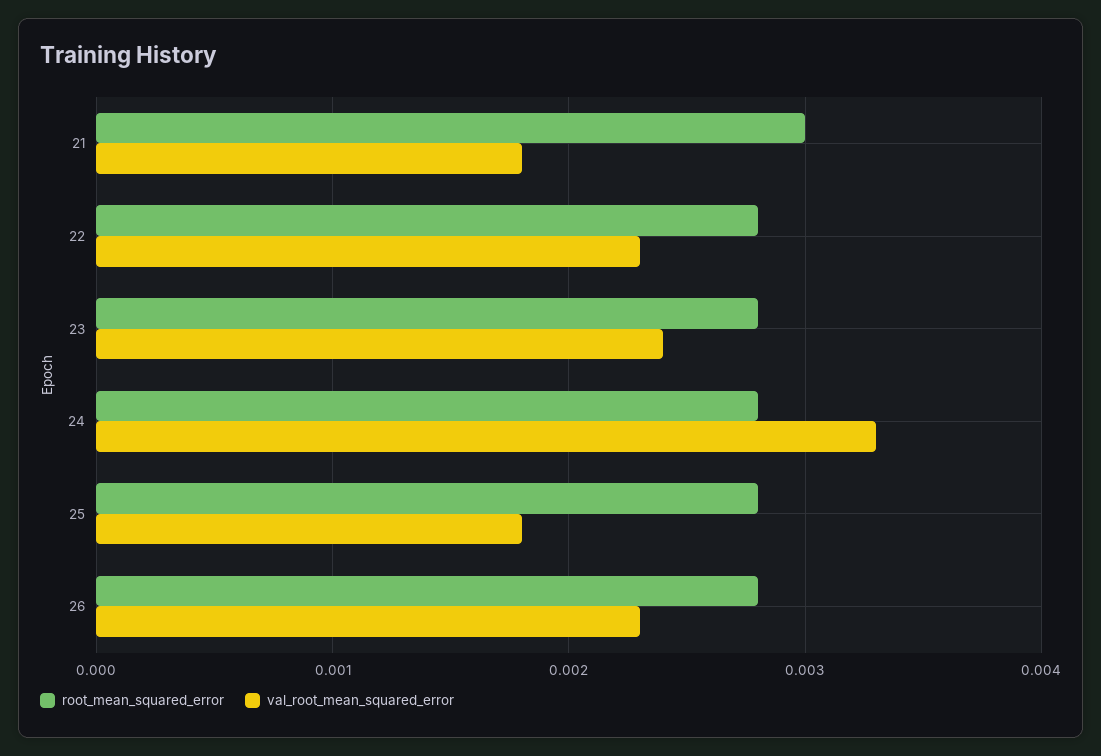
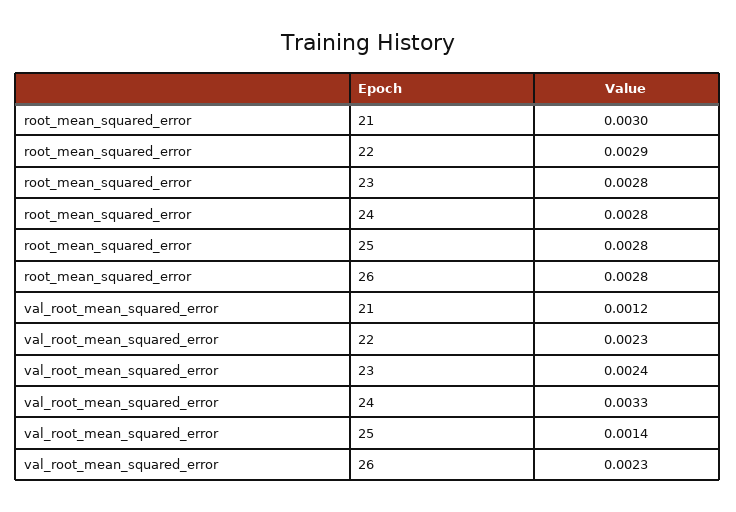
val_root_mean_squared_error, 21: 0.0018 -> 0.0012
root_mean_squared_error, 22: 0.0028 -> 0.0029
val_root_mean_squared_error, 25: 0.0018 -> 0.0014

